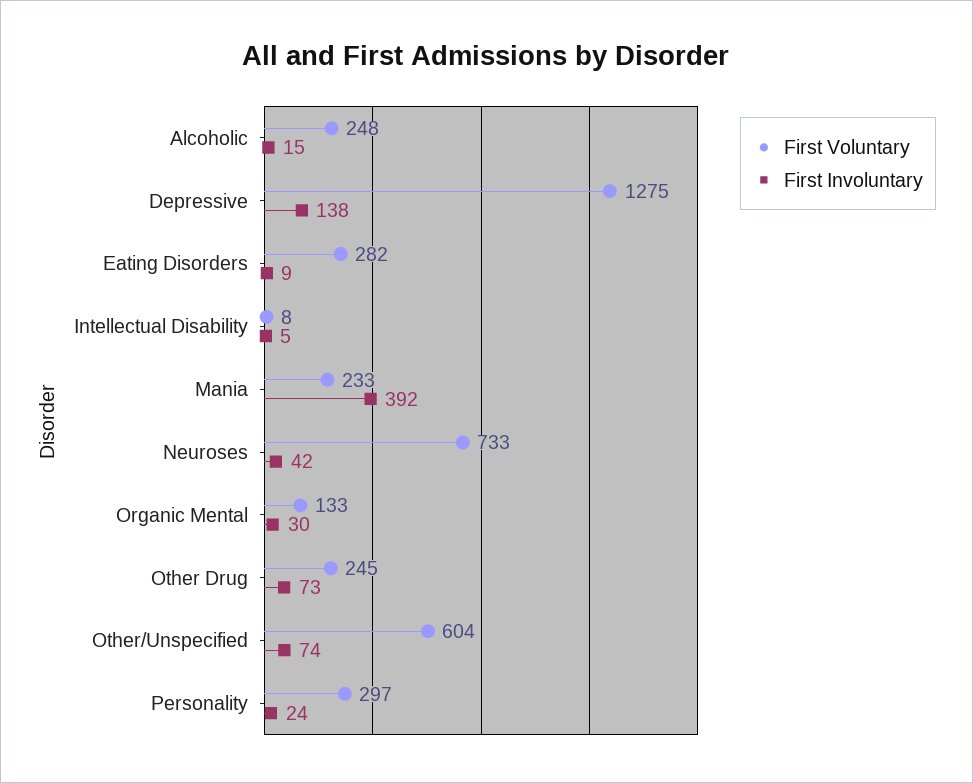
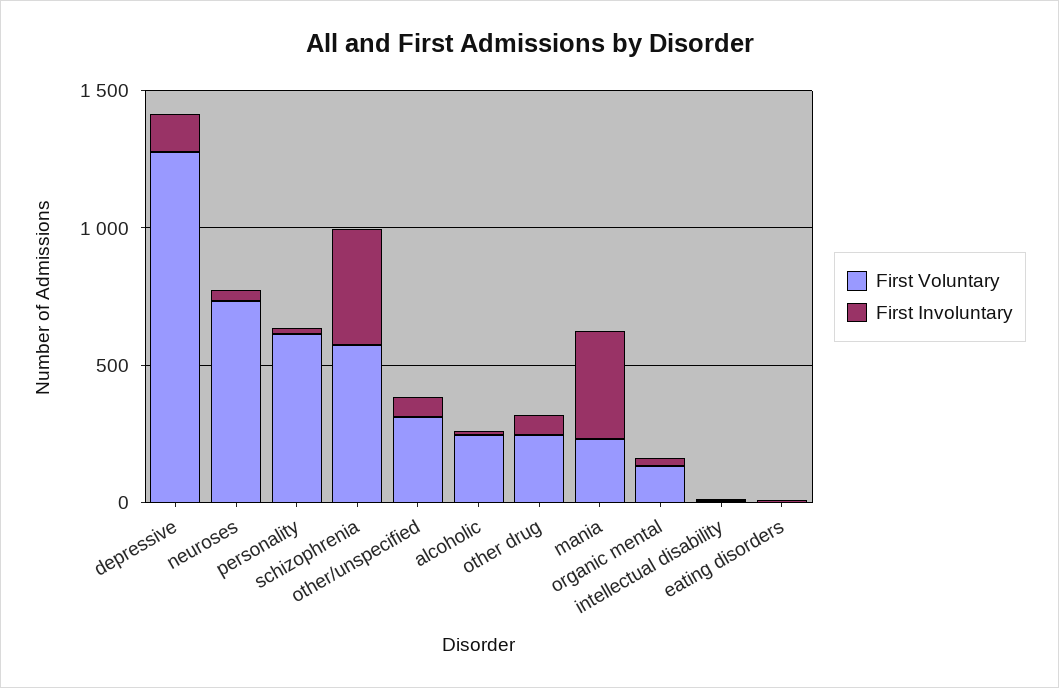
First Voluntary, Eating Disorders: 282 -> 0
First Voluntary, Other/Unspecified: 604 -> 300
First Voluntary, Personality: 297 -> 600
First Voluntary, schizophrenia: none -> 600
First Involuntary, schizophrenia: none -> 400

